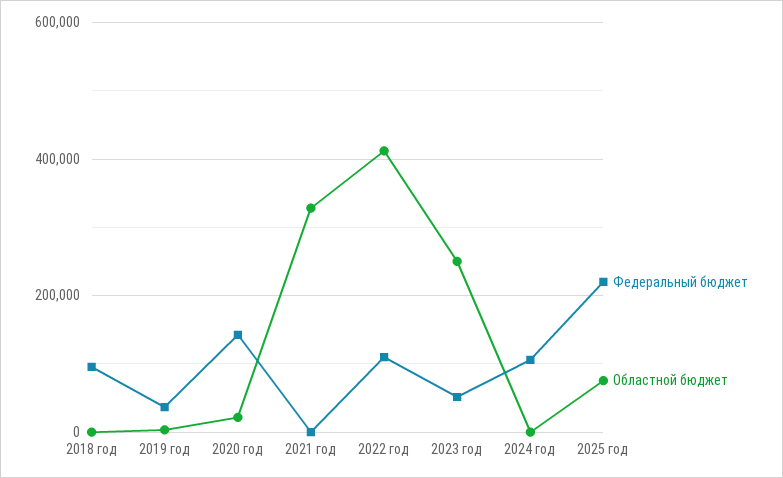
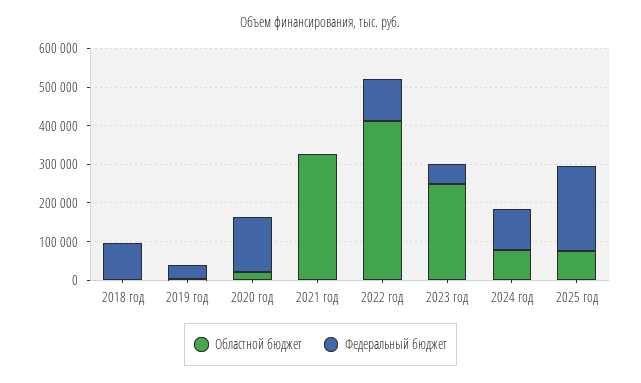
Областной бюджет, 2024 год: 0 -> 75000

